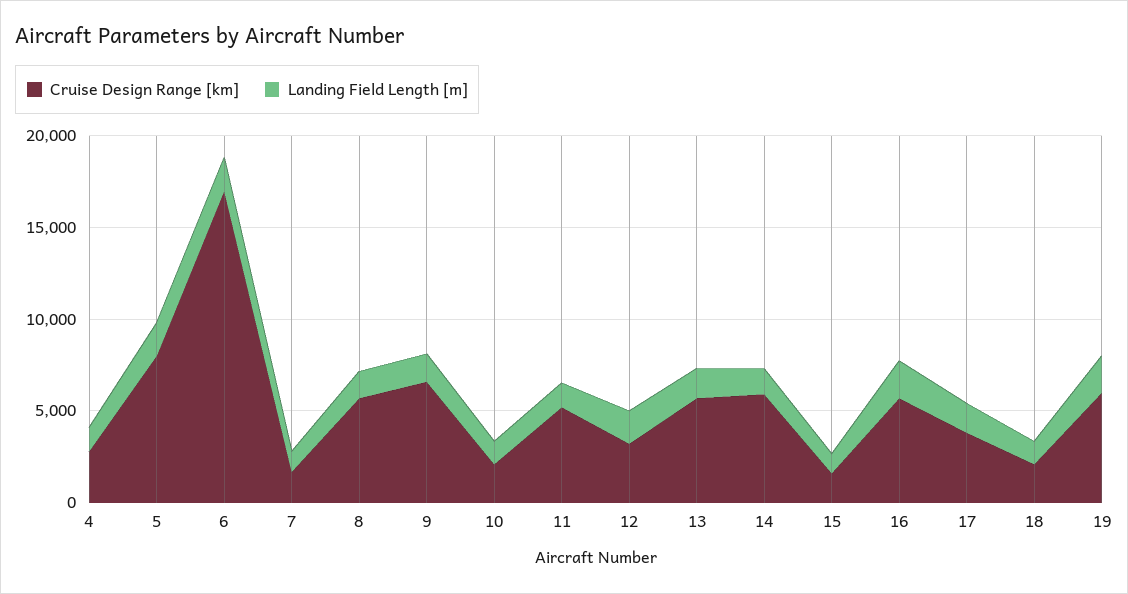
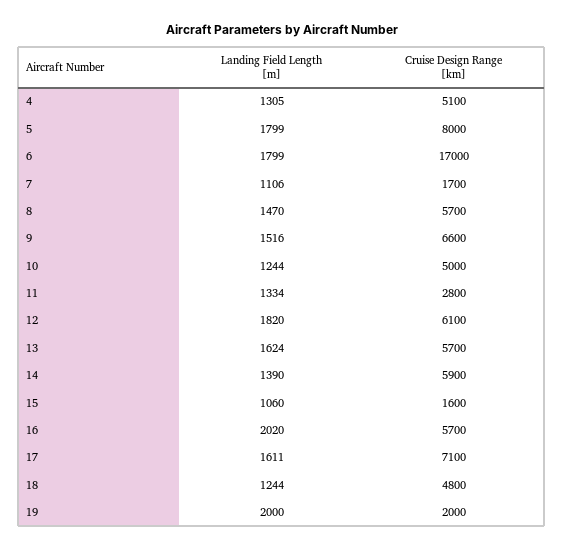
Cruise Design Range [km], 4: 3000 -> 5100
Cruise Design Range [km], 10: 2000 -> 5000
Cruise Design Range [km], 11: 5000 -> 2800
Cruise Design Range [km], 12: 3000 -> 6100
Cruise Design Range [km], 17: 4000 -> 7100
Cruise Design Range [km], 18: 2000 -> 4800
Cruise Design Range [km], 19: 6000 -> 2000

